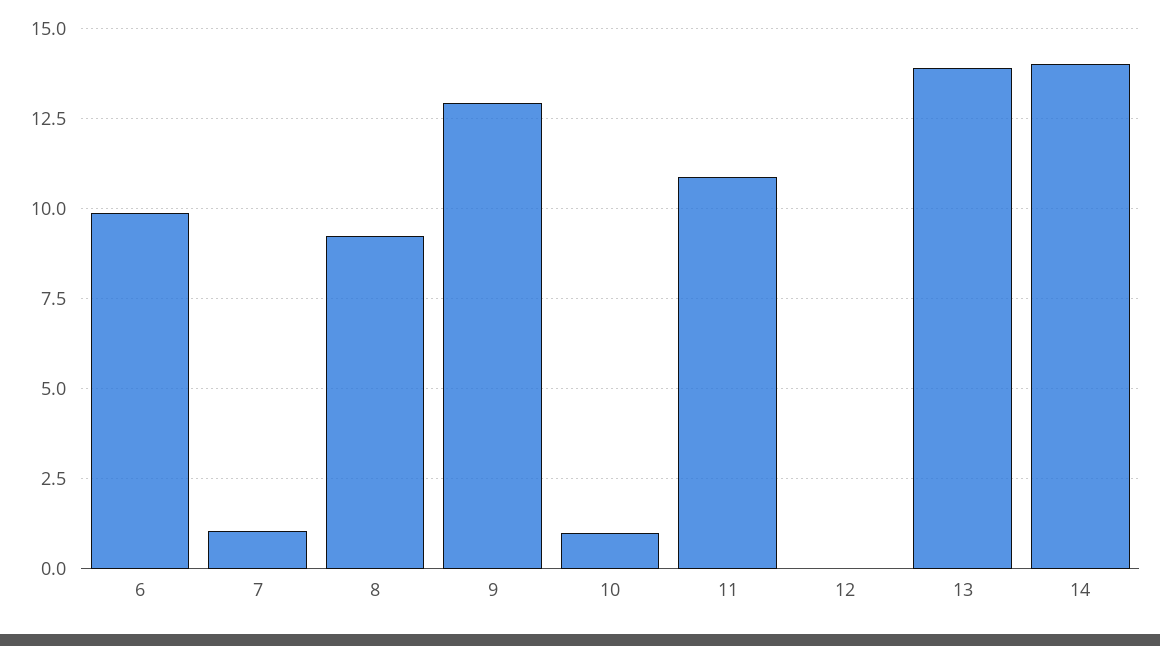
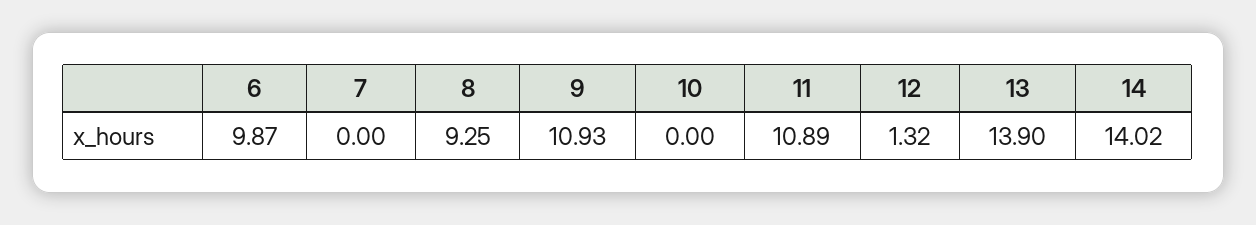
7: 1 -> 0
9: 13 -> 10.93
10: 1 -> 0
12: 0 -> 1.32

